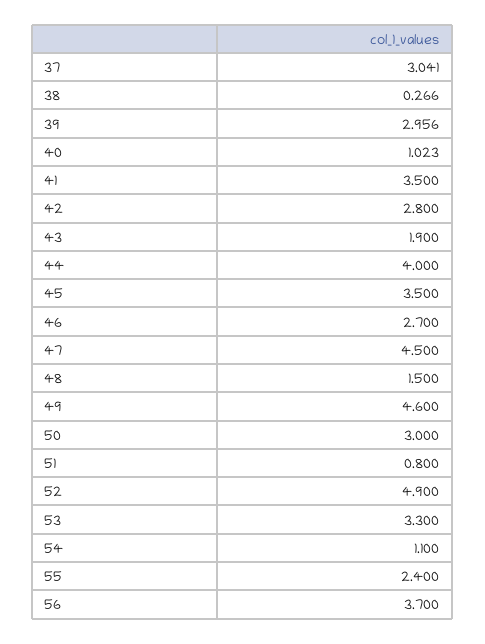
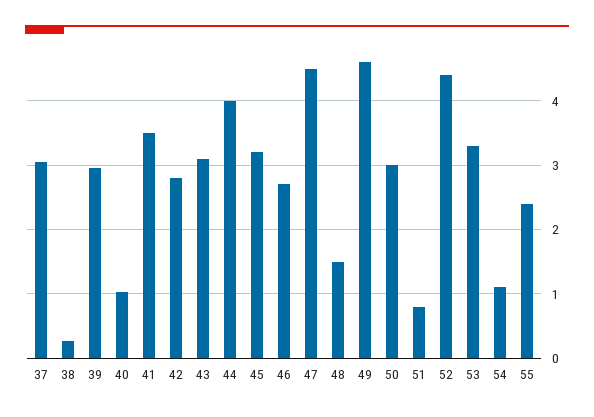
43: 1.9 -> 3.1
45: 3.5 -> 3.2
52: 4.9 -> 4.4
56: 3.7 -> none

